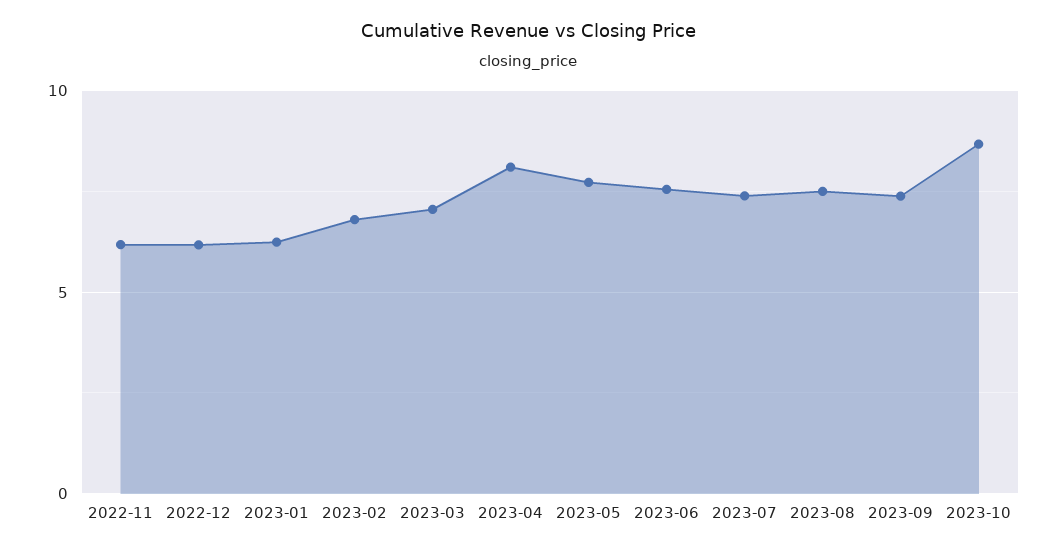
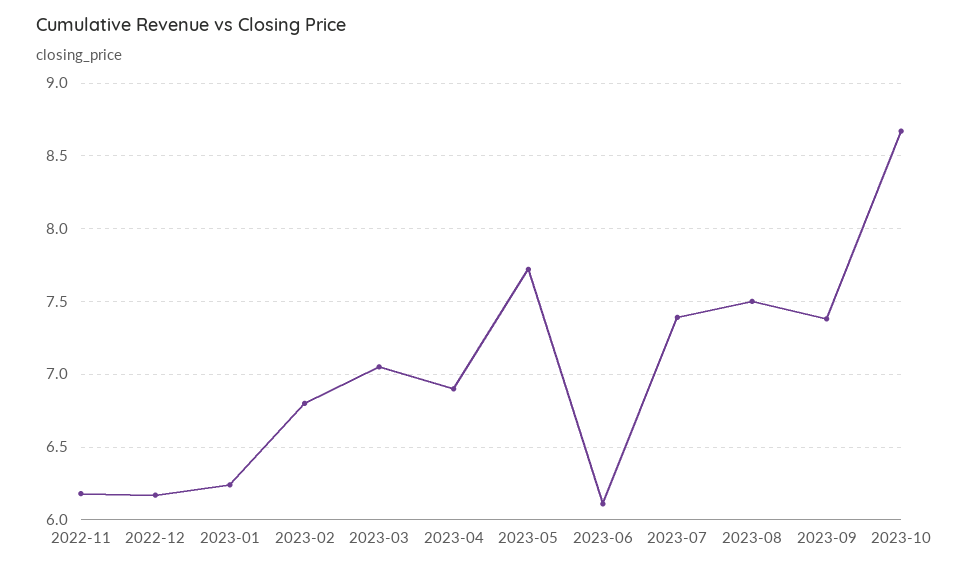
2023-04: 8 -> 6.9
2023-06: 7.5 -> 6.1

